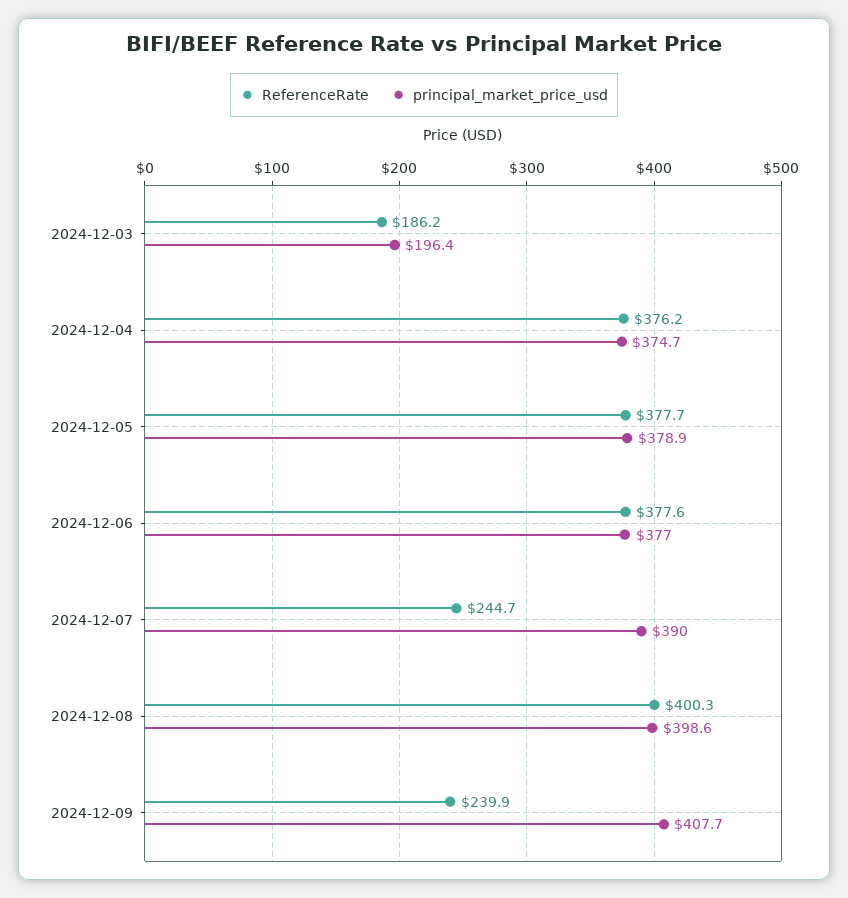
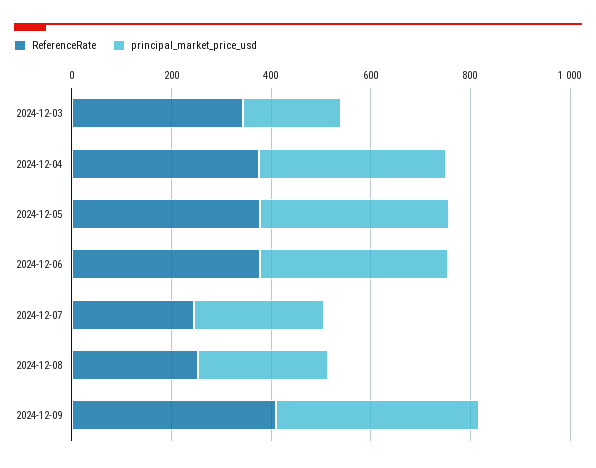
ReferenceRate, 2024-12-03: 186.2 -> 350
principal_market_price_usd, 2024-12-07: 390 -> 250
ReferenceRate, 2024-12-08: 400.3 -> 250
principal_market_price_usd, 2024-12-08: 398.6 -> 250
ReferenceRate, 2024-12-09: 239.9 -> 400

